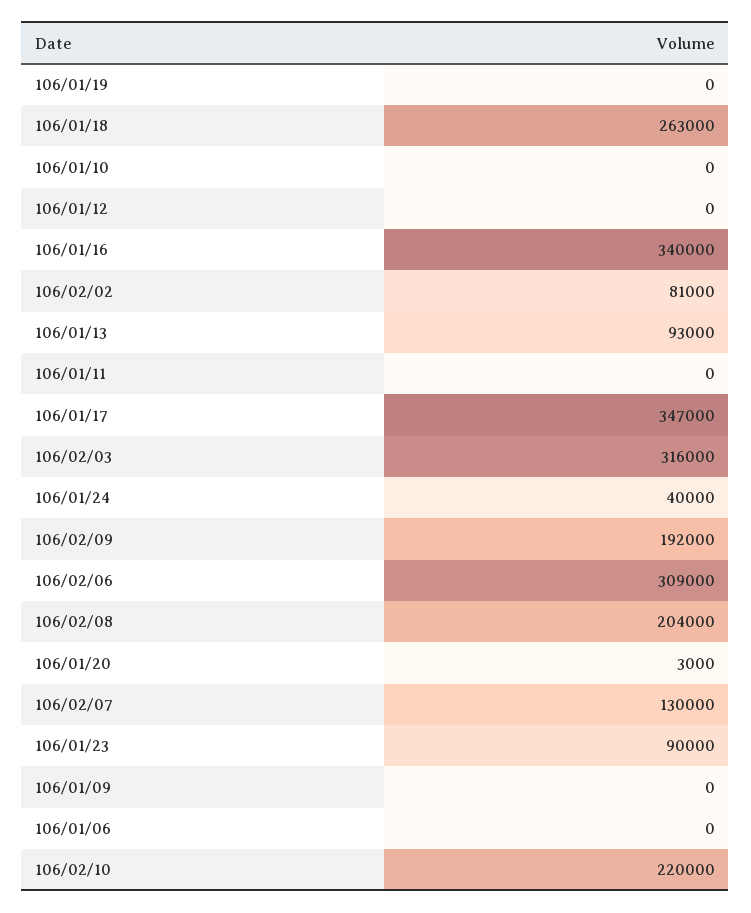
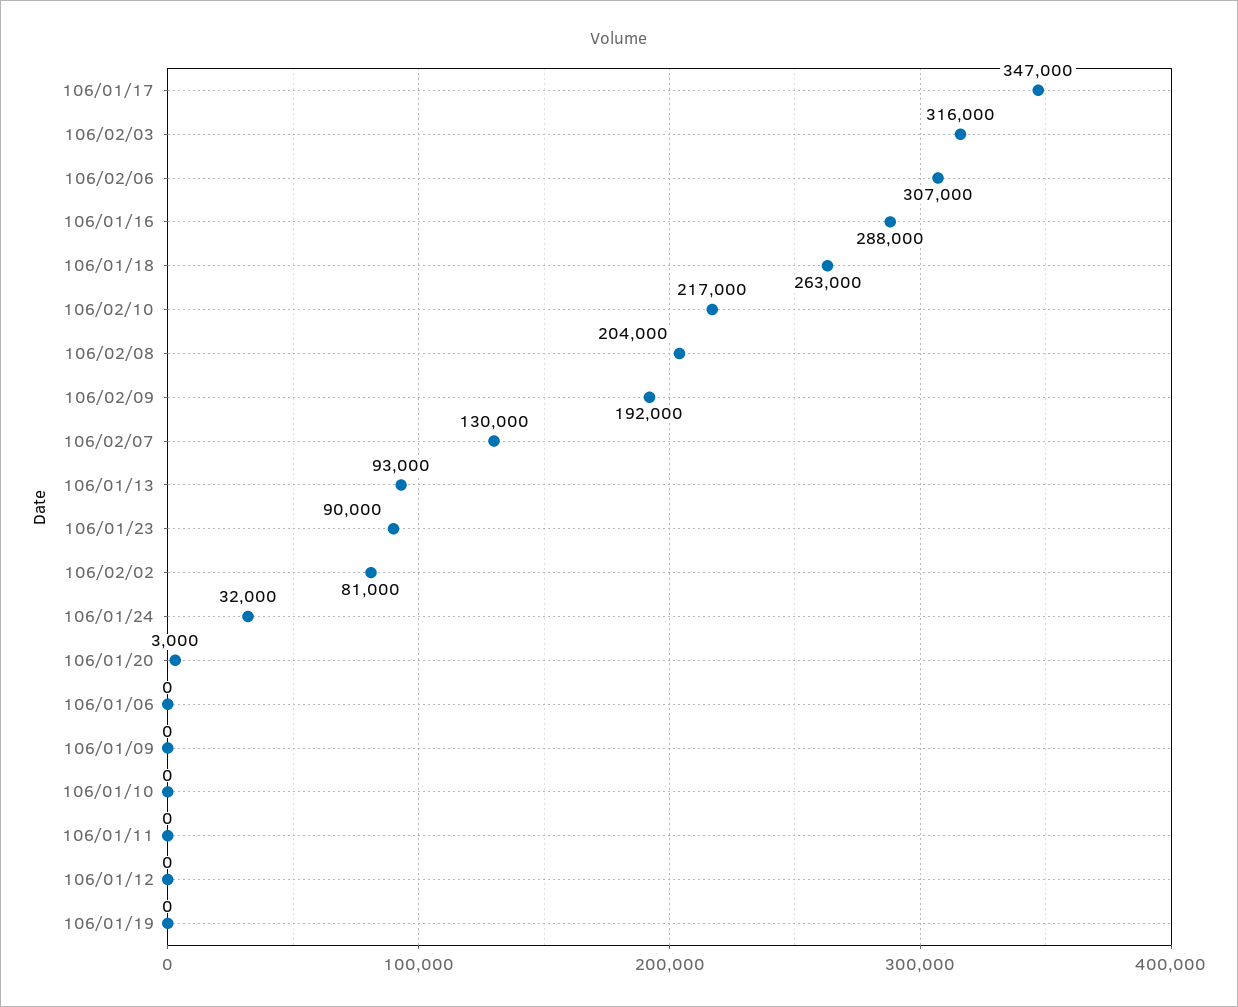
106/01/16: 340000 -> 288000
106/01/24: 40000 -> 32000
106/02/06: 309000 -> 307000
106/02/10: 220000 -> 217000

